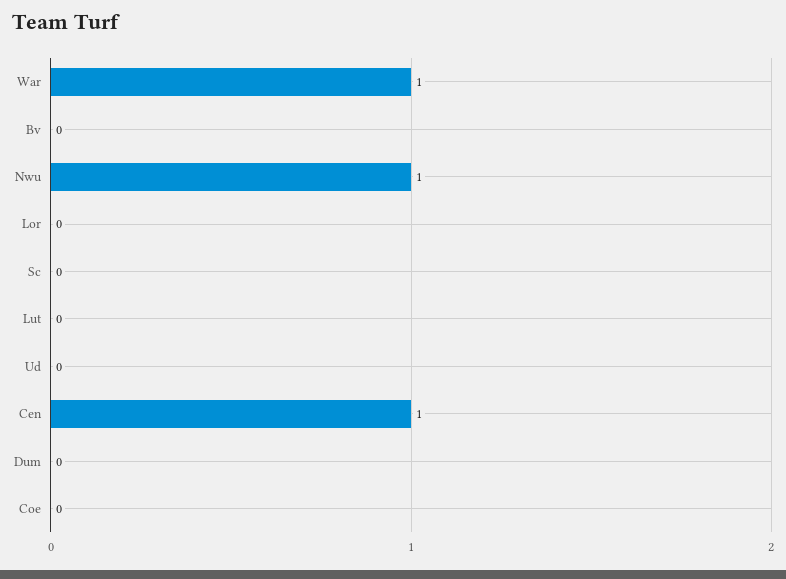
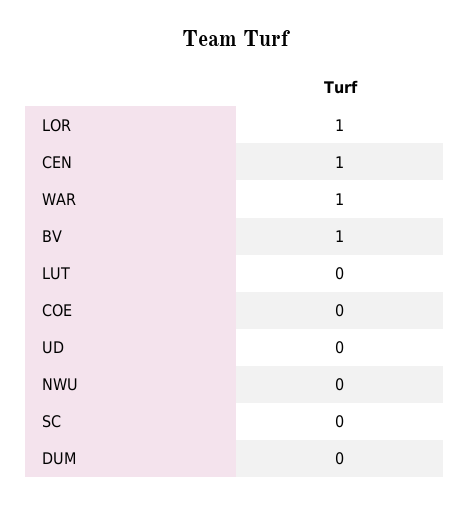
Bv: 0 -> 1
Nwu: 1 -> 0
Lor: 0 -> 1

